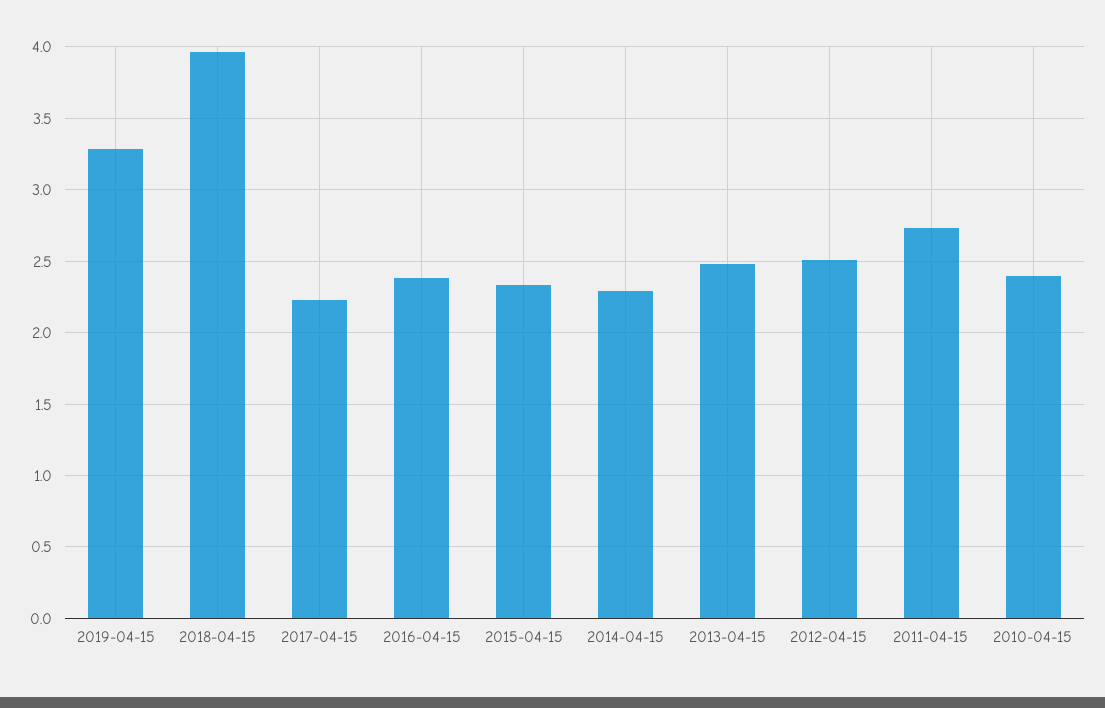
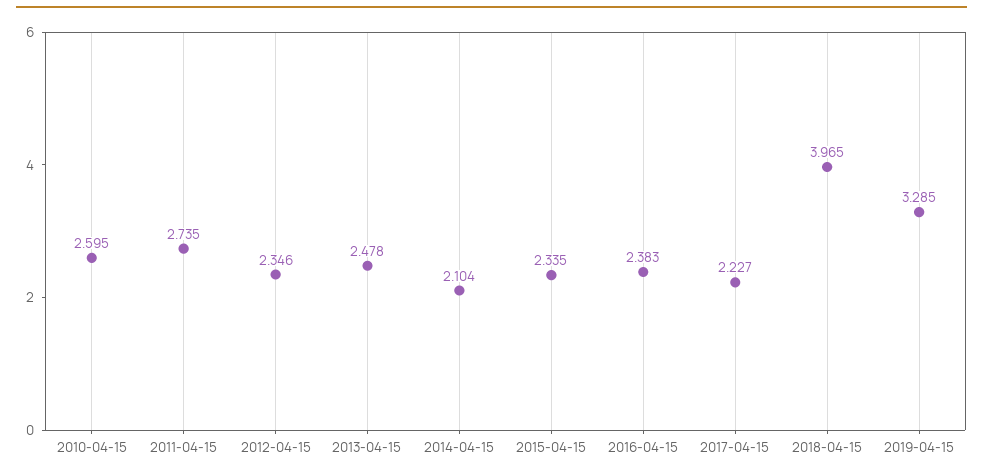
2014-04-15: 2.3 -> 2.104
2012-04-15: 2.5 -> 2.346
2010-04-15: 2.4 -> 2.595

